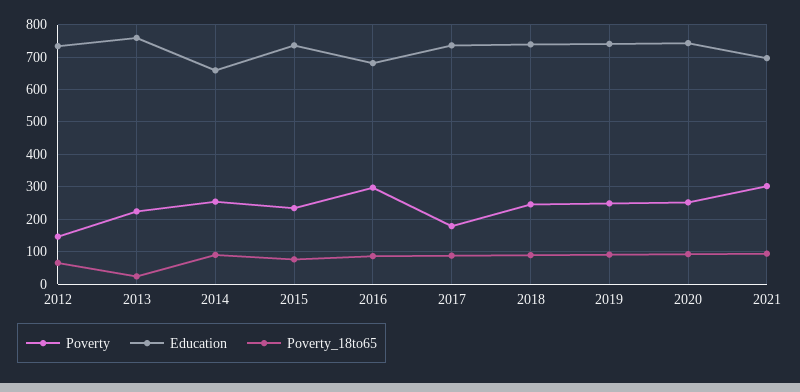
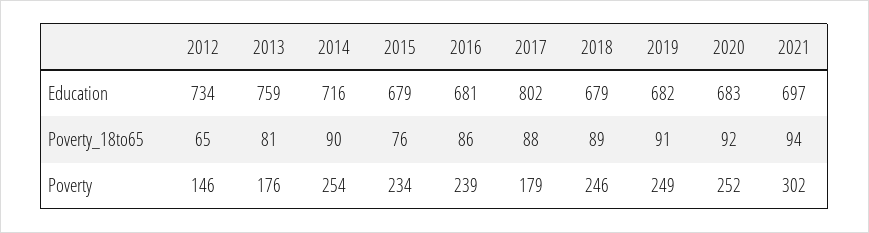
Poverty, 2013: 220 -> 176
Poverty_18to65, 2013: 20 -> 81
Education, 2014: 660 -> 716
Education, 2015: 740 -> 679
Poverty, 2016: 300 -> 239
Education, 2017: 740 -> 802
Education, 2018: 740 -> 679
Education, 2019: 740 -> 682
Education, 2020: 740 -> 683

